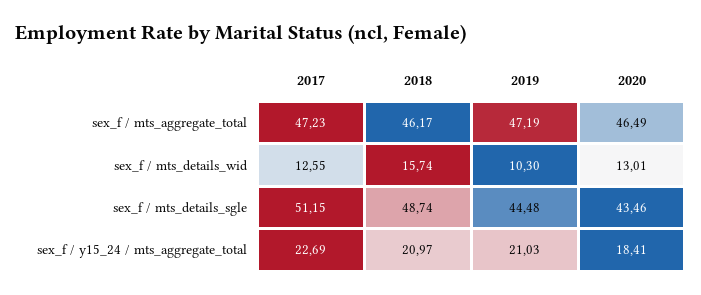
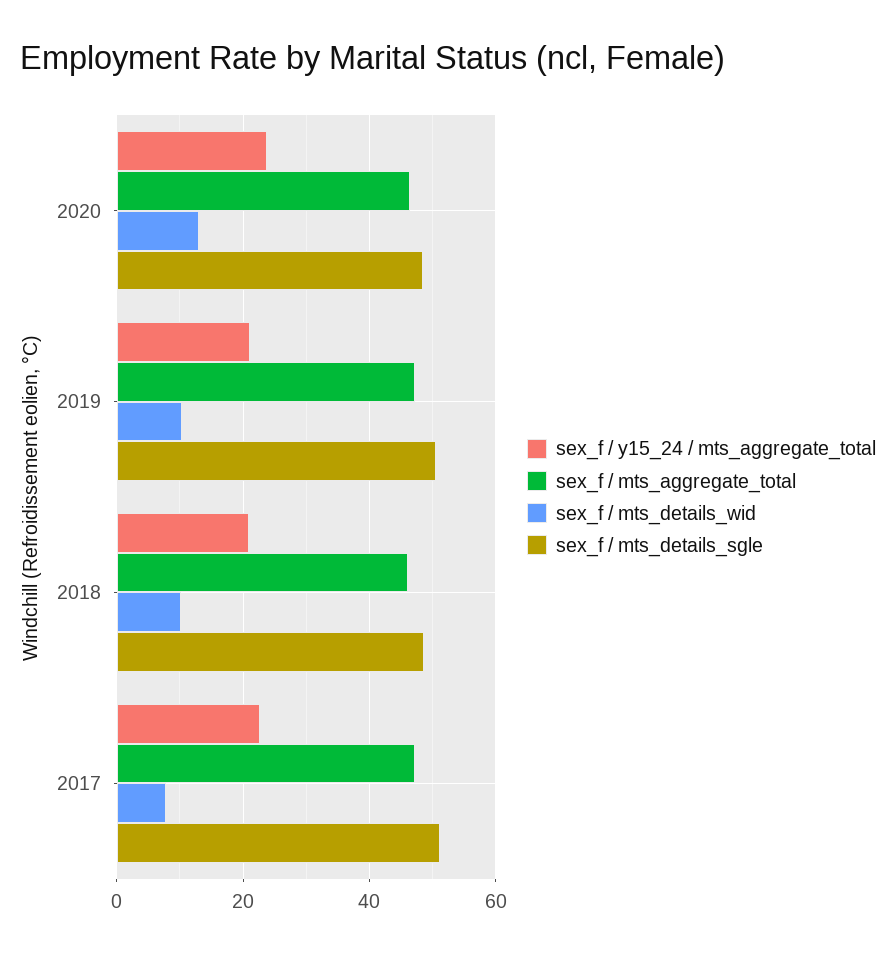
sex_f / mts_details_wid, 2017: 12.55 -> 8
sex_f / mts_details_wid, 2018: 15.74 -> 10
sex_f / mts_details_sgle, 2019: 44.48 -> 50
sex_f / mts_details_sgle, 2020: 43.46 -> 48
sex_f / y15_24 / mts_aggregate_total, 2020: 18.41 -> 24

